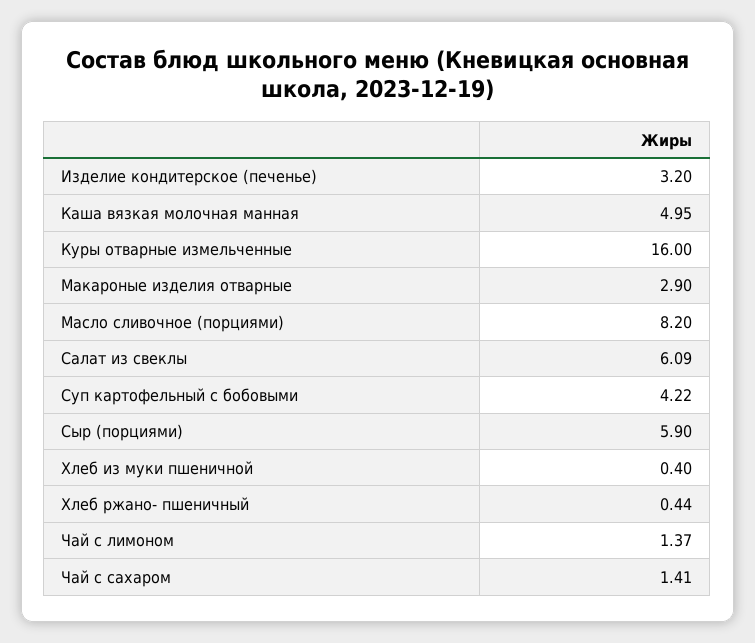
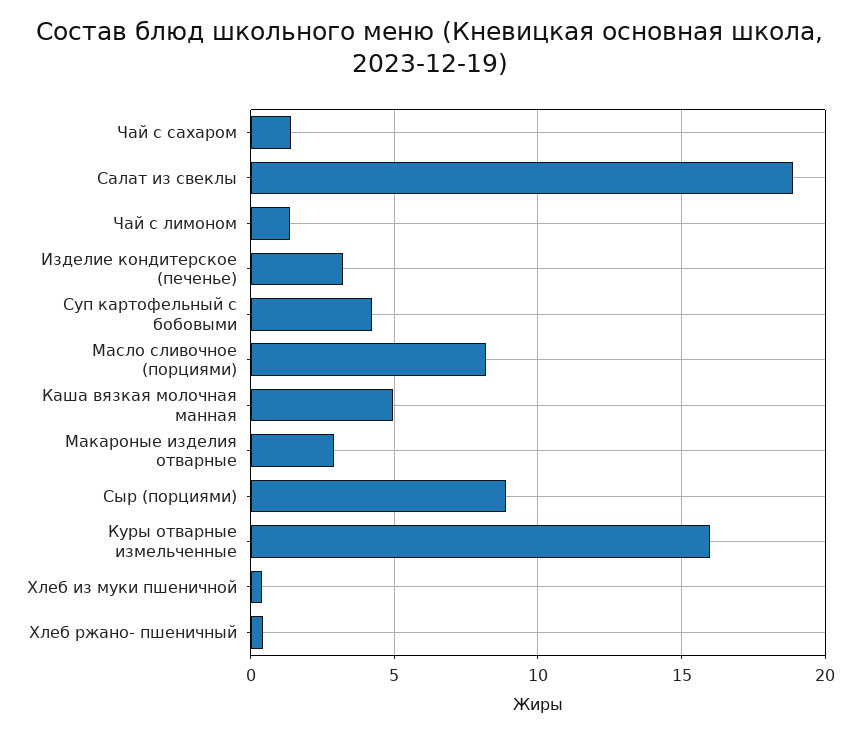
Салат из свеклы: 6.09 -> 19
Сыр (порциями): 5.9 -> 9

